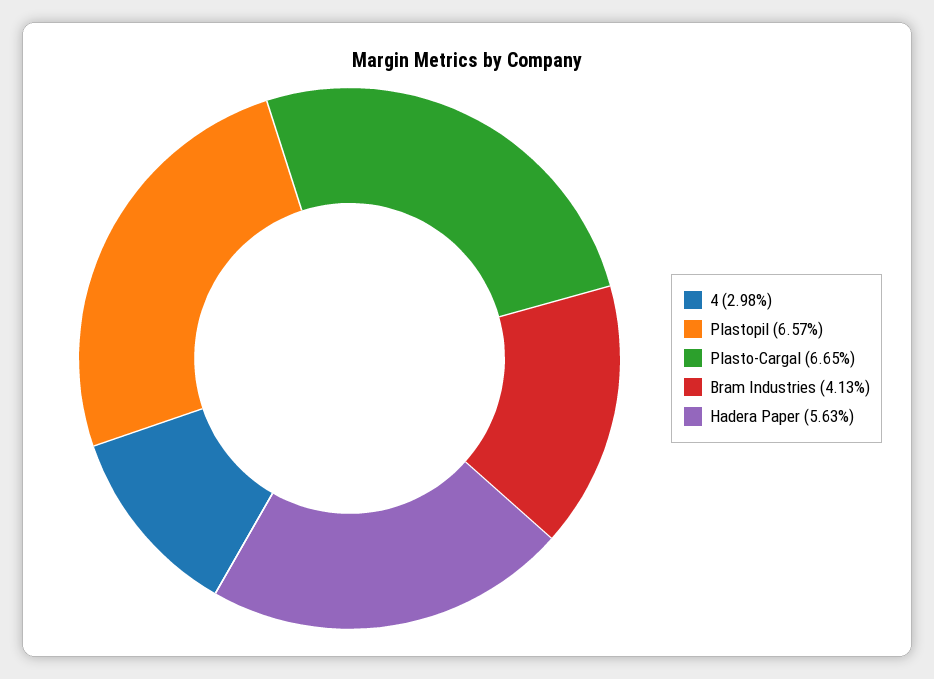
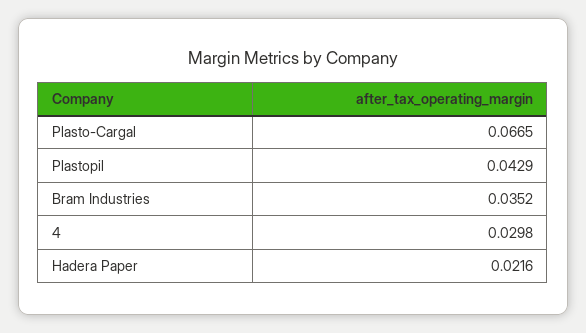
Plastopil: 0.0657 -> 0.0429
Bram Industries: 0.0413 -> 0.0352
Hadera Paper: 0.0563 -> 0.0216

